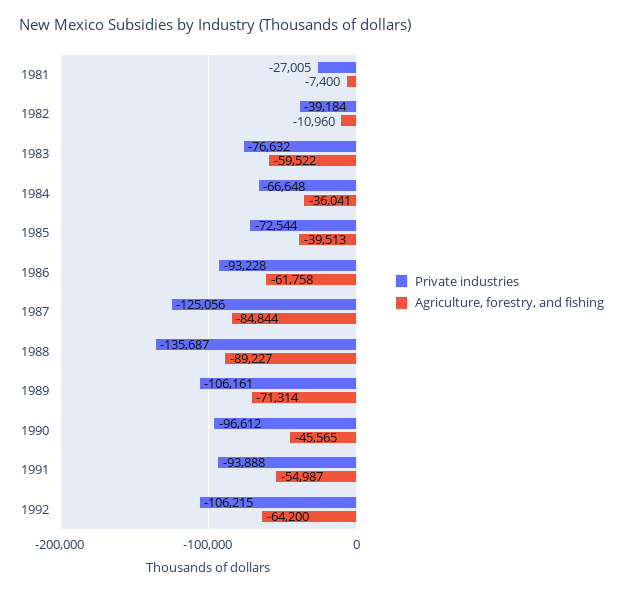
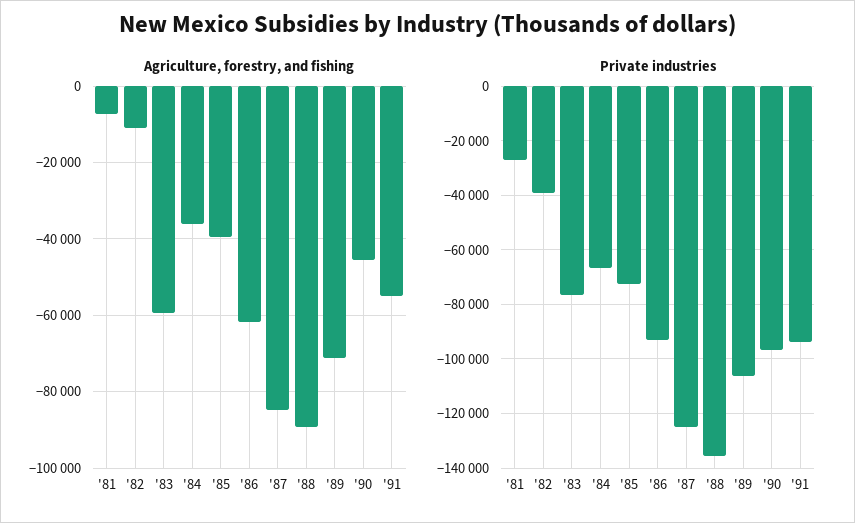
Private industries, 1992: -106215 -> none
Agriculture, forestry, and fishing, 1992: -64200 -> none

